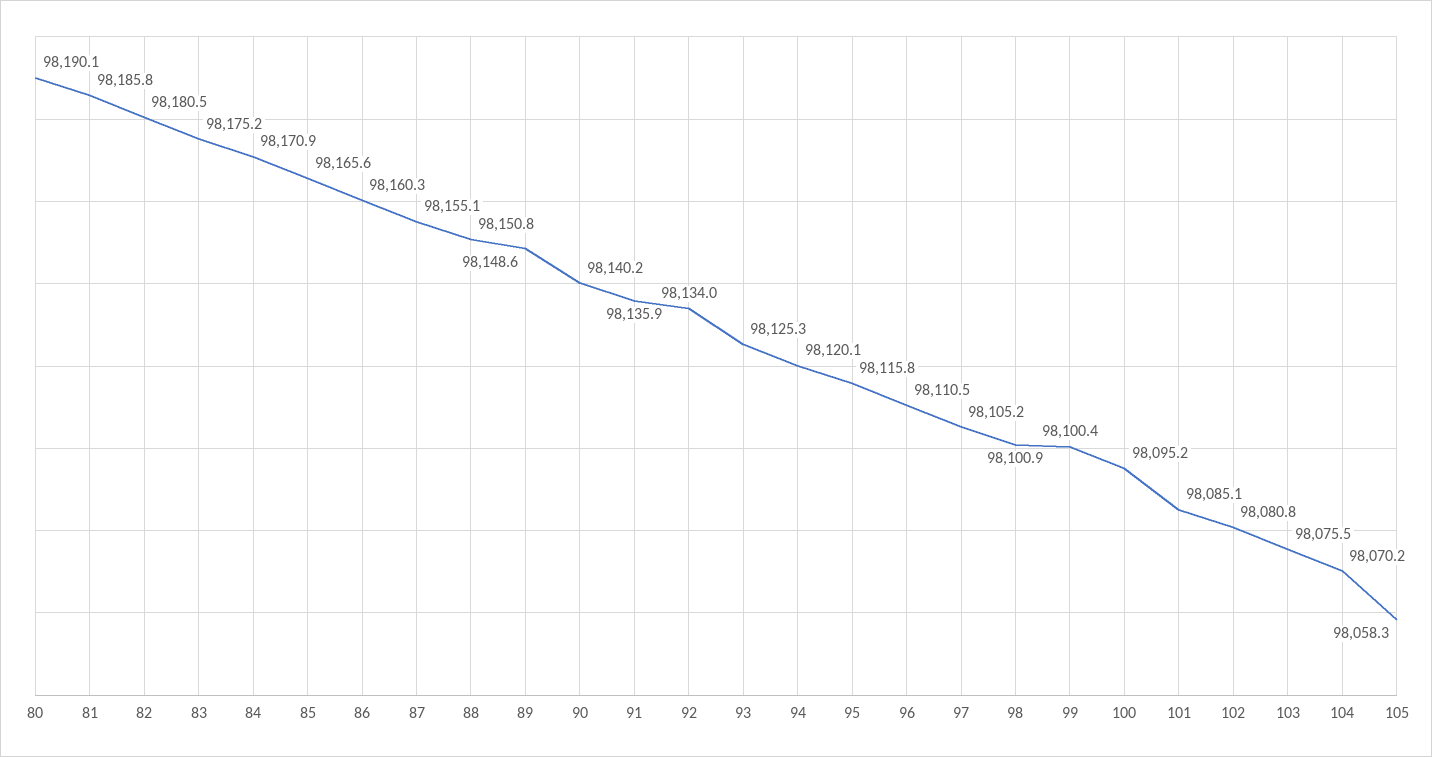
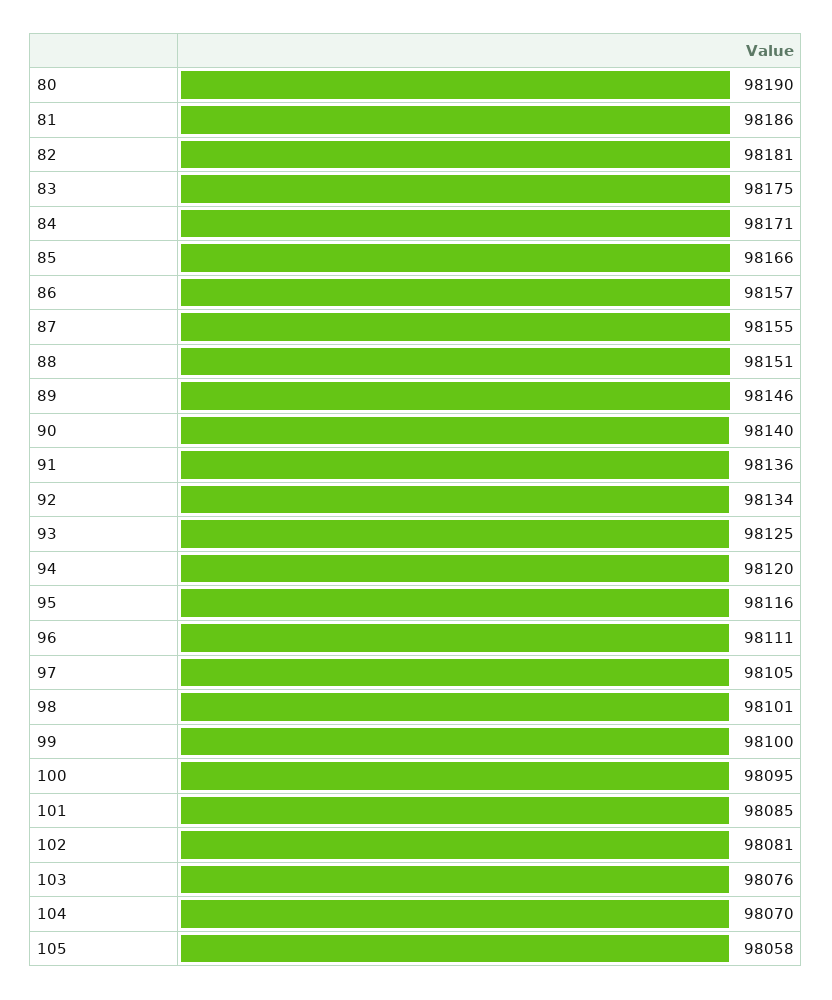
86: 98160.3 -> 98157
89: 98148.6 -> 98146

